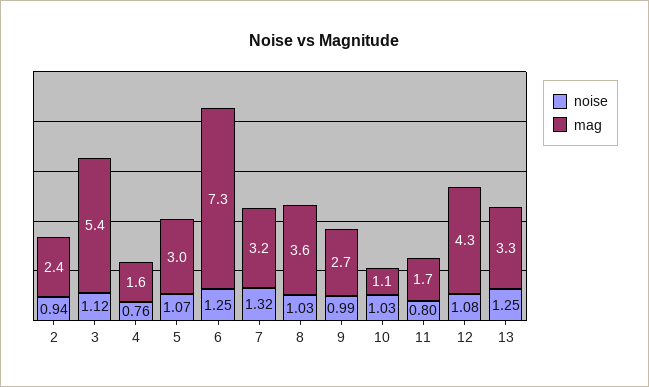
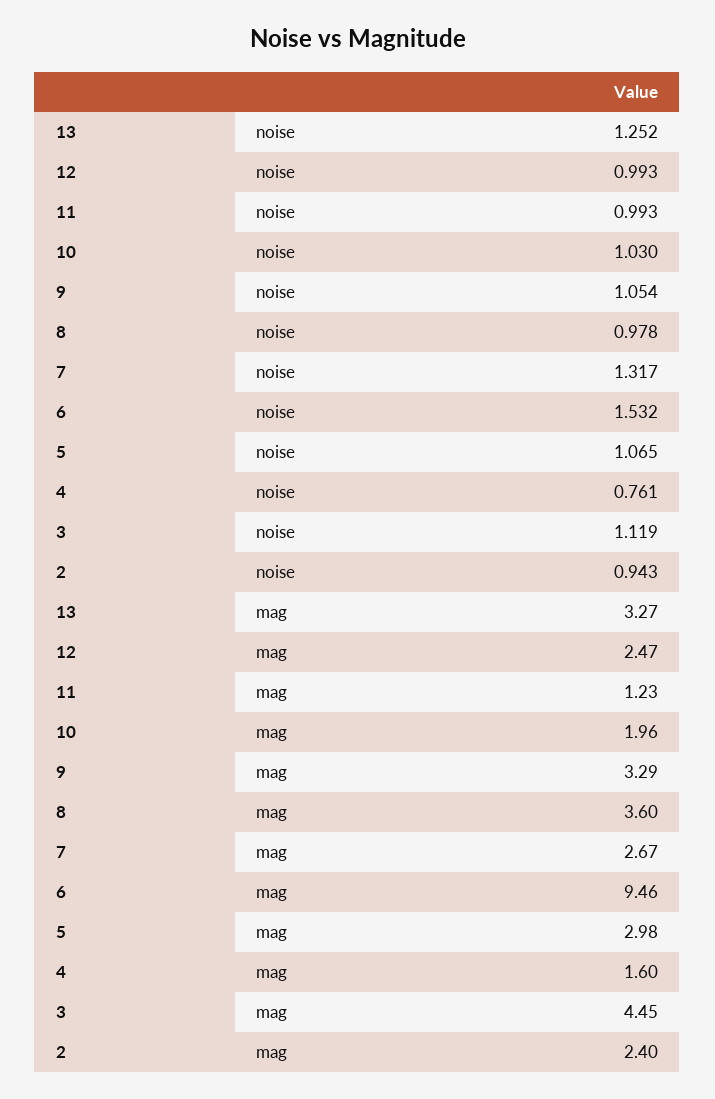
mag, 3: 5.4 -> 4.45
noise, 6: 1.25 -> 1.532
mag, 6: 7.3 -> 9.46
mag, 7: 3.2 -> 2.67
noise, 8: 1.03 -> 0.978
noise, 9: 0.99 -> 1.054
mag, 9: 2.7 -> 3.29
mag, 10: 1.1 -> 1.96
noise, 11: 0.8 -> 0.993
mag, 11: 1.7 -> 1.23
noise, 12: 1.08 -> 0.993
mag, 12: 4.3 -> 2.47

